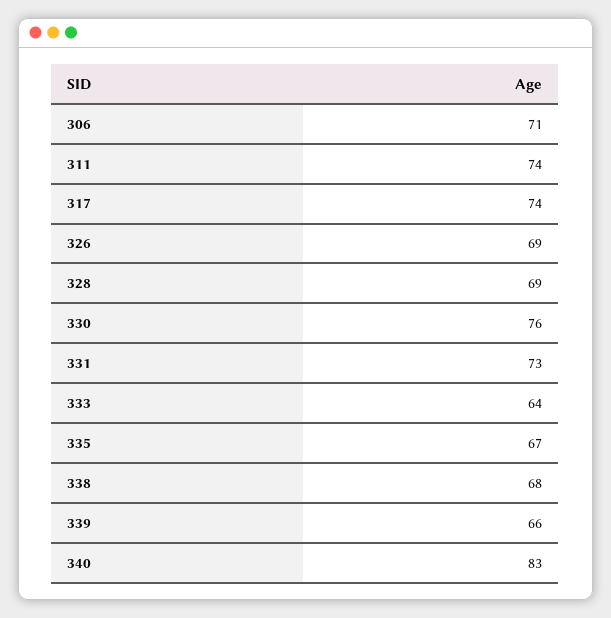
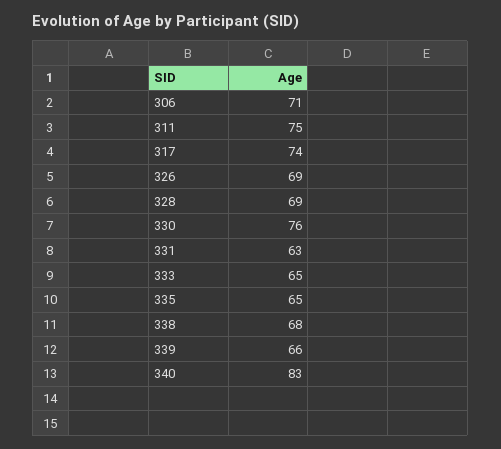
311: 74 -> 75
331: 73 -> 63
333: 64 -> 65
335: 67 -> 65

